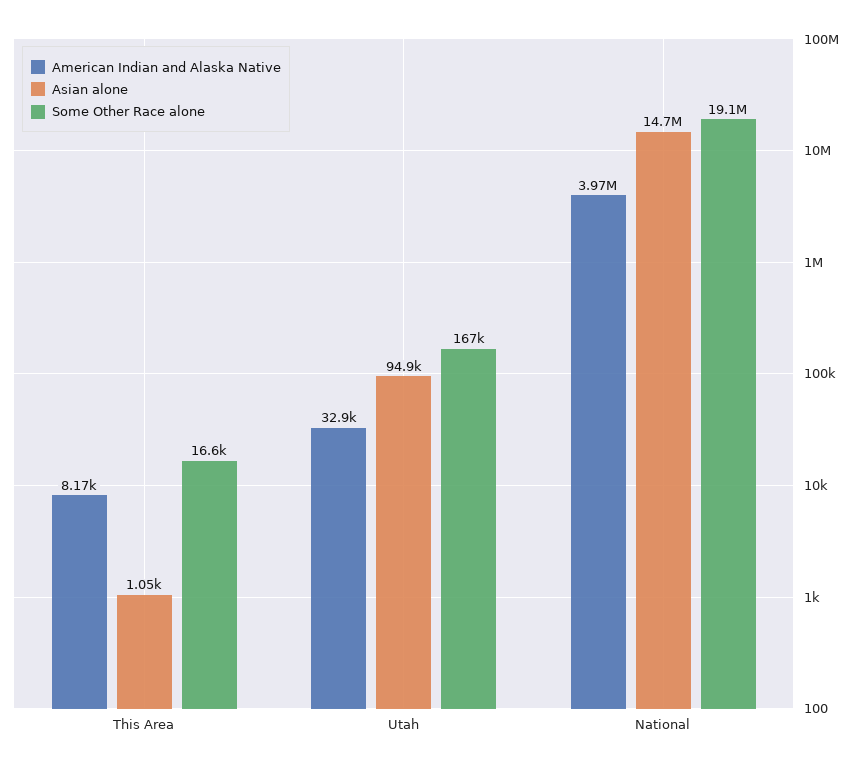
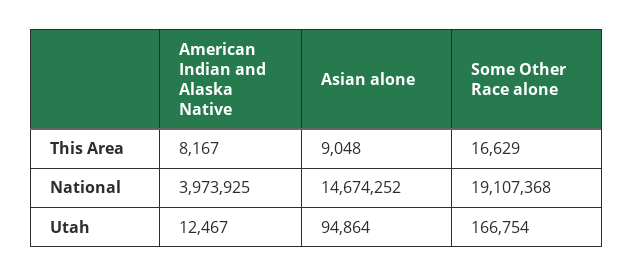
Asian alone, This Area: 1050 -> 9048
American Indian and Alaska Native, Utah: 32900 -> 12467

